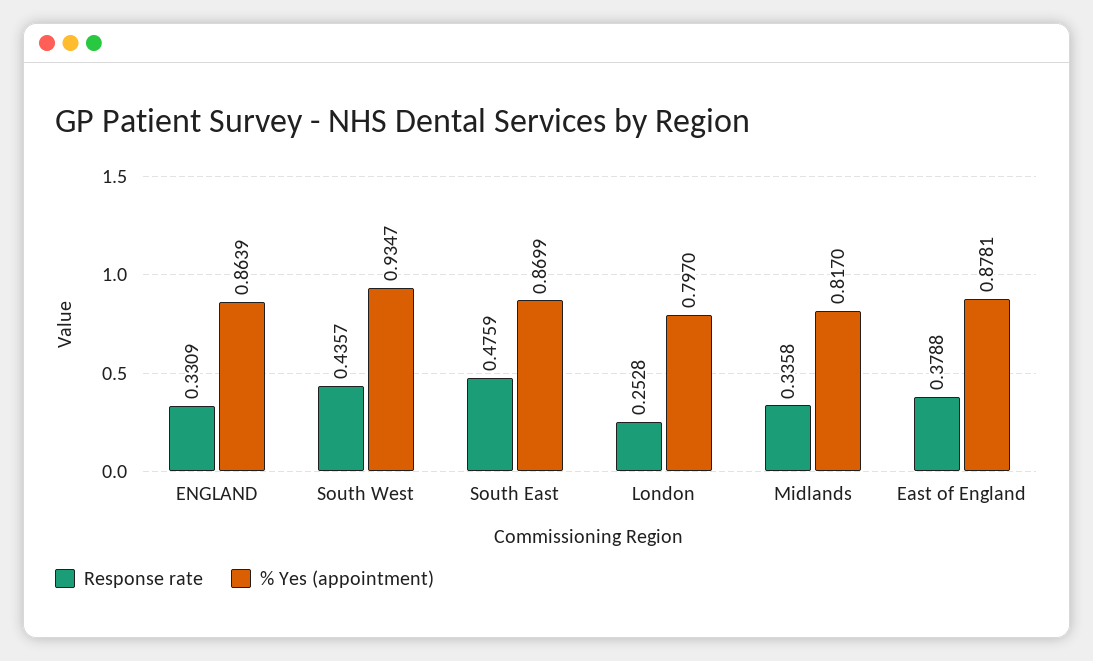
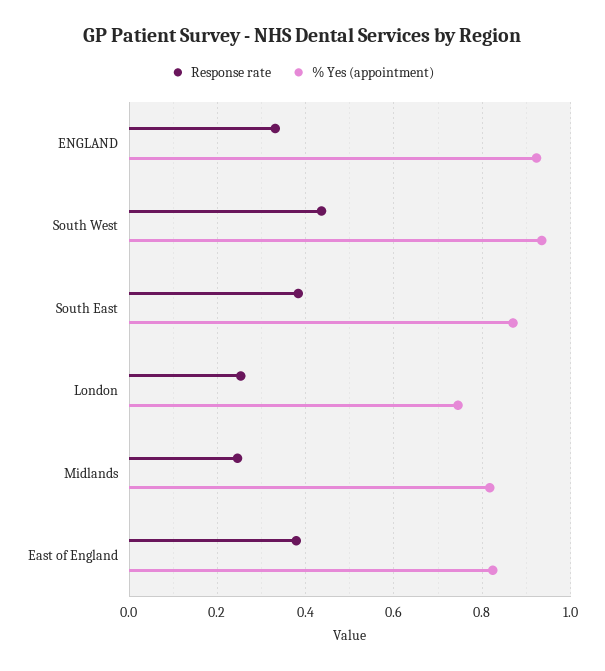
% Yes (appointment), ENGLAND: 0.8639 -> 0.92
Response rate, South East: 0.4759 -> 0.38
% Yes (appointment), London: 0.797 -> 0.74
Response rate, Midlands: 0.3358 -> 0.24
% Yes (appointment), East of England: 0.8781 -> 0.82

